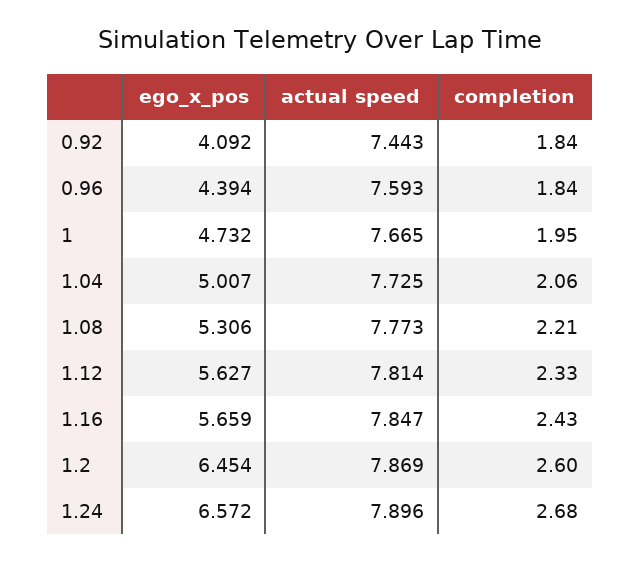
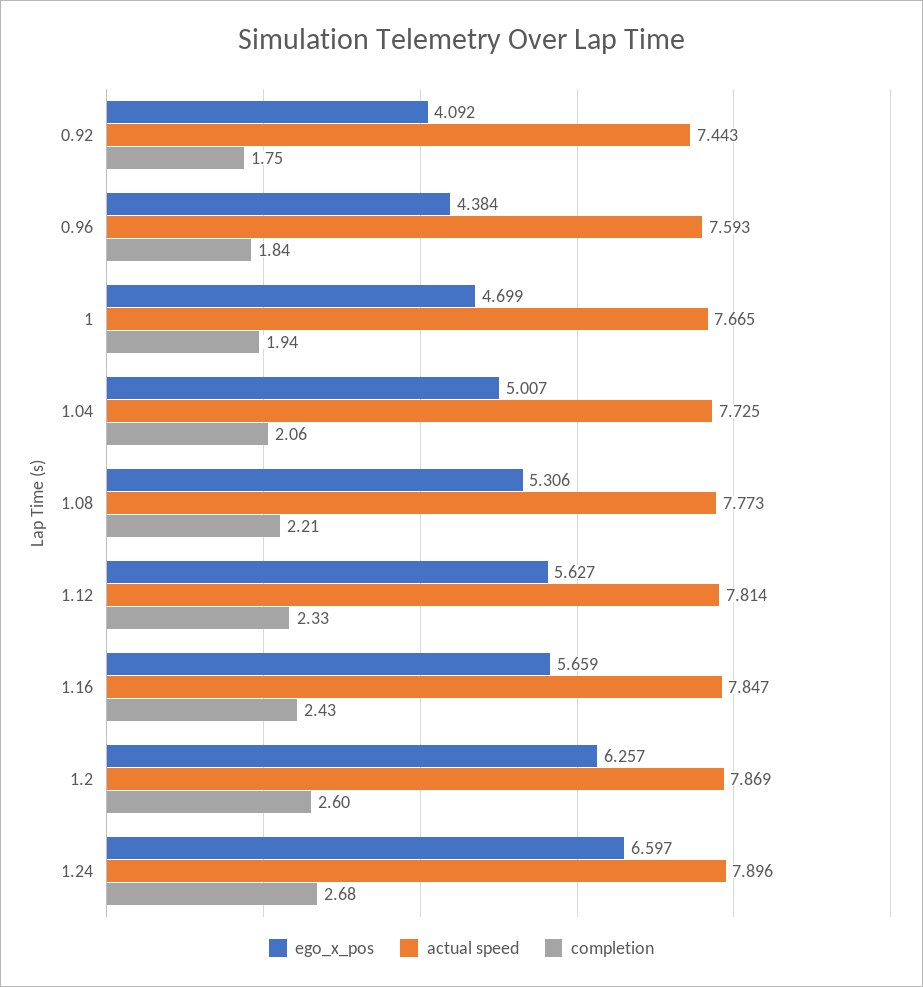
completion, 0.92: 1.84 -> 1.75
ego_x_pos, 0.96: 4.394 -> 4.384
ego_x_pos, 1: 4.732 -> 4.699
completion, 1: 1.95 -> 1.94
ego_x_pos, 1.2: 6.454 -> 6.257
ego_x_pos, 1.24: 6.572 -> 6.597

